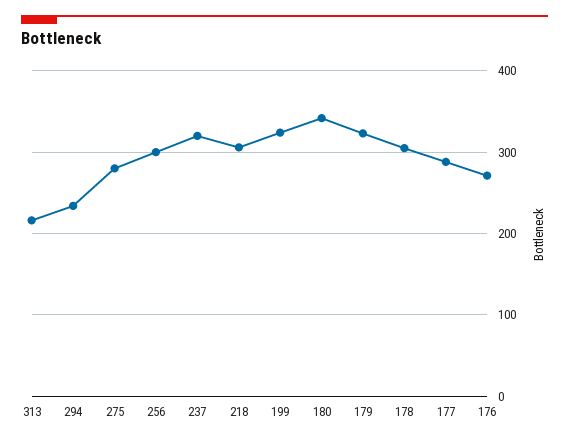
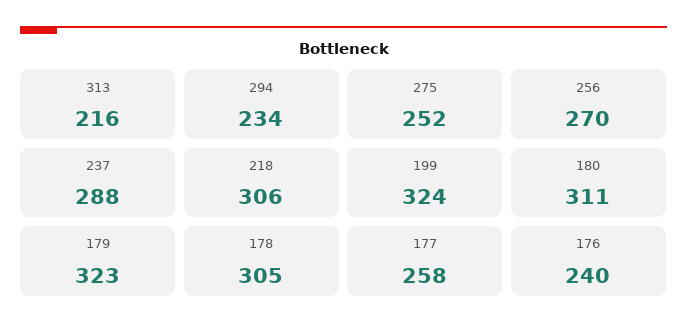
275: 280 -> 252
256: 300 -> 270
237: 320 -> 288
180: 340 -> 311
177: 290 -> 258
176: 270 -> 240

